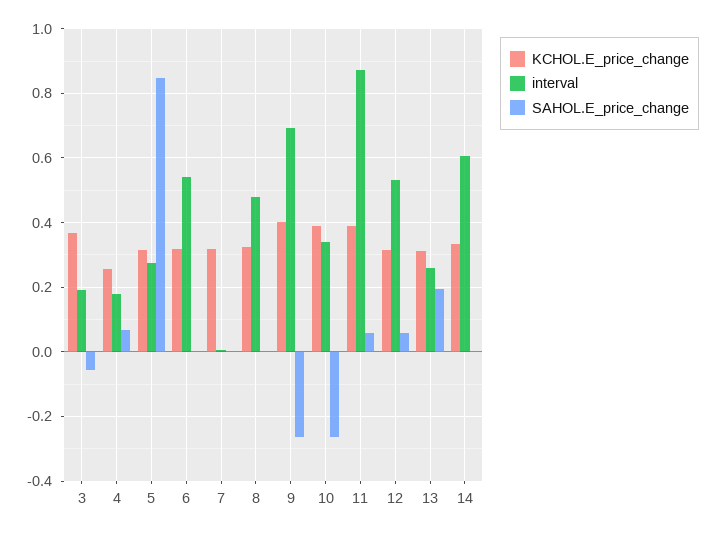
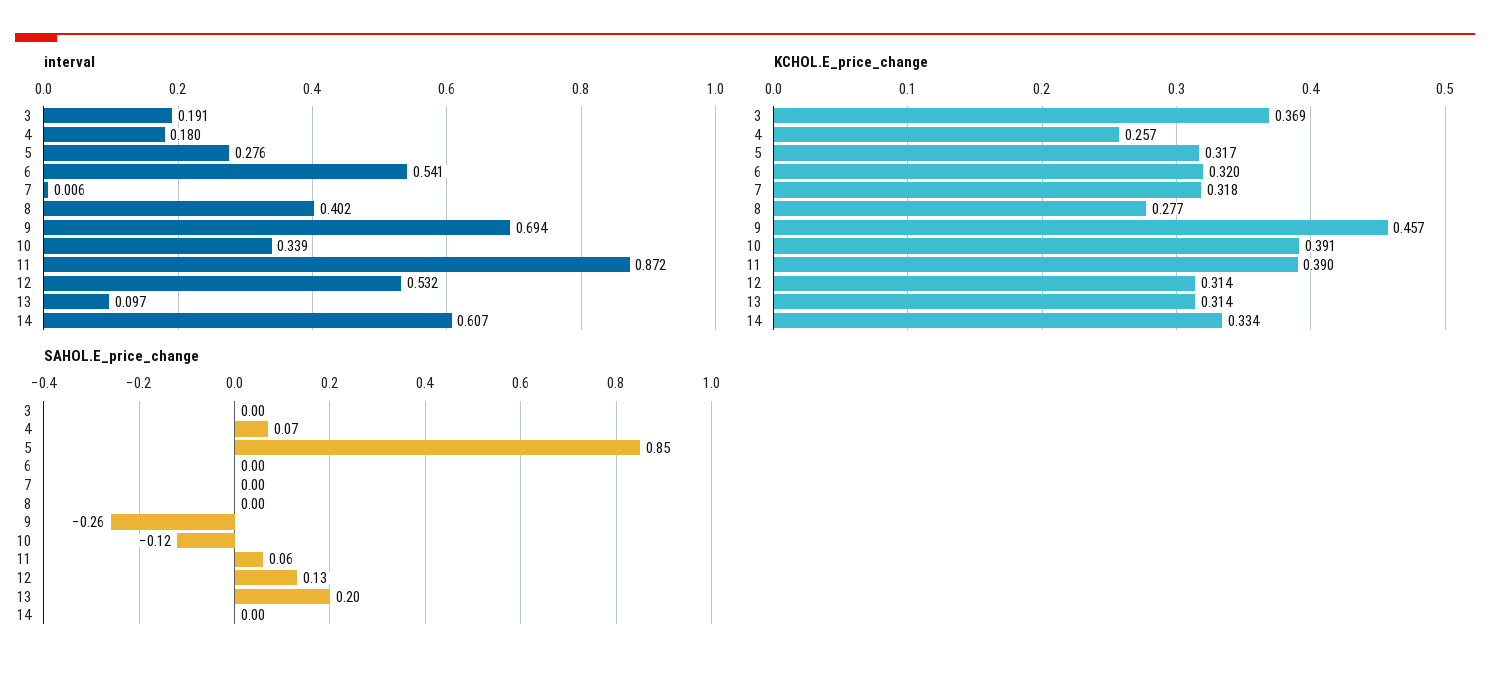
SAHOL.E_price_change, 3: -0.06 -> 0
KCHOL.E_price_change, 8: 0.32 -> 0.277
interval, 8: 0.48 -> 0.402
KCHOL.E_price_change, 9: 0.4 -> 0.457
SAHOL.E_price_change, 10: -0.26 -> -0.12
SAHOL.E_price_change, 12: 0.06 -> 0.13
interval, 13: 0.26 -> 0.097

